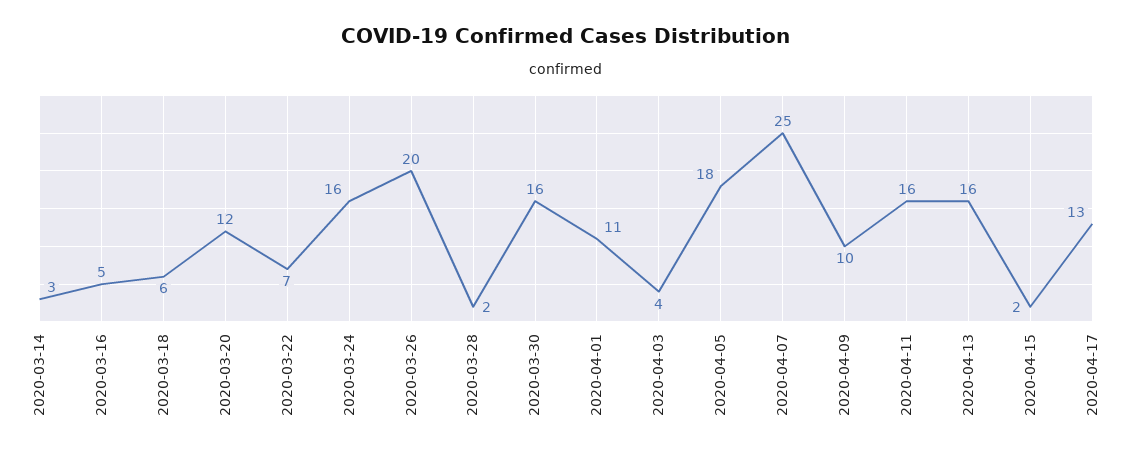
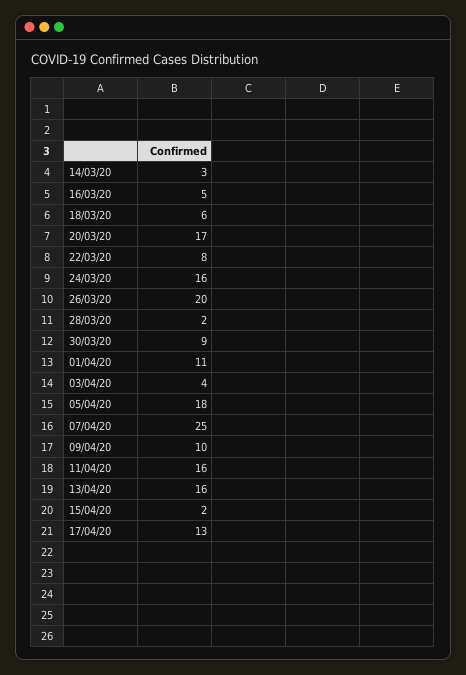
2020-03-20: 12 -> 17
2020-03-22: 7 -> 8
2020-03-30: 16 -> 9

